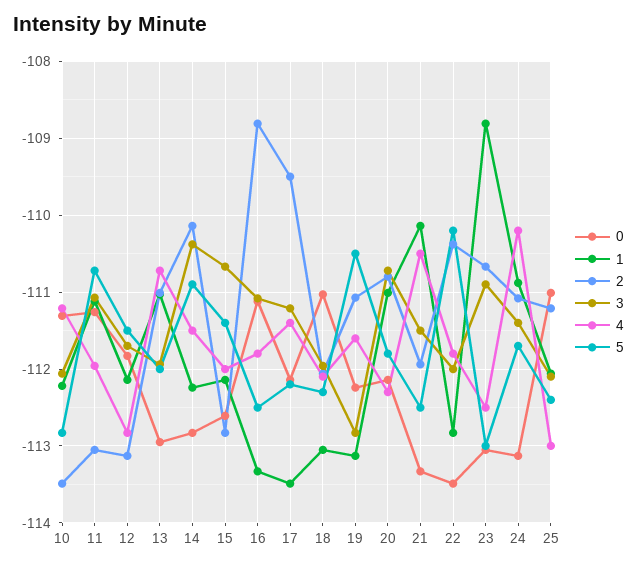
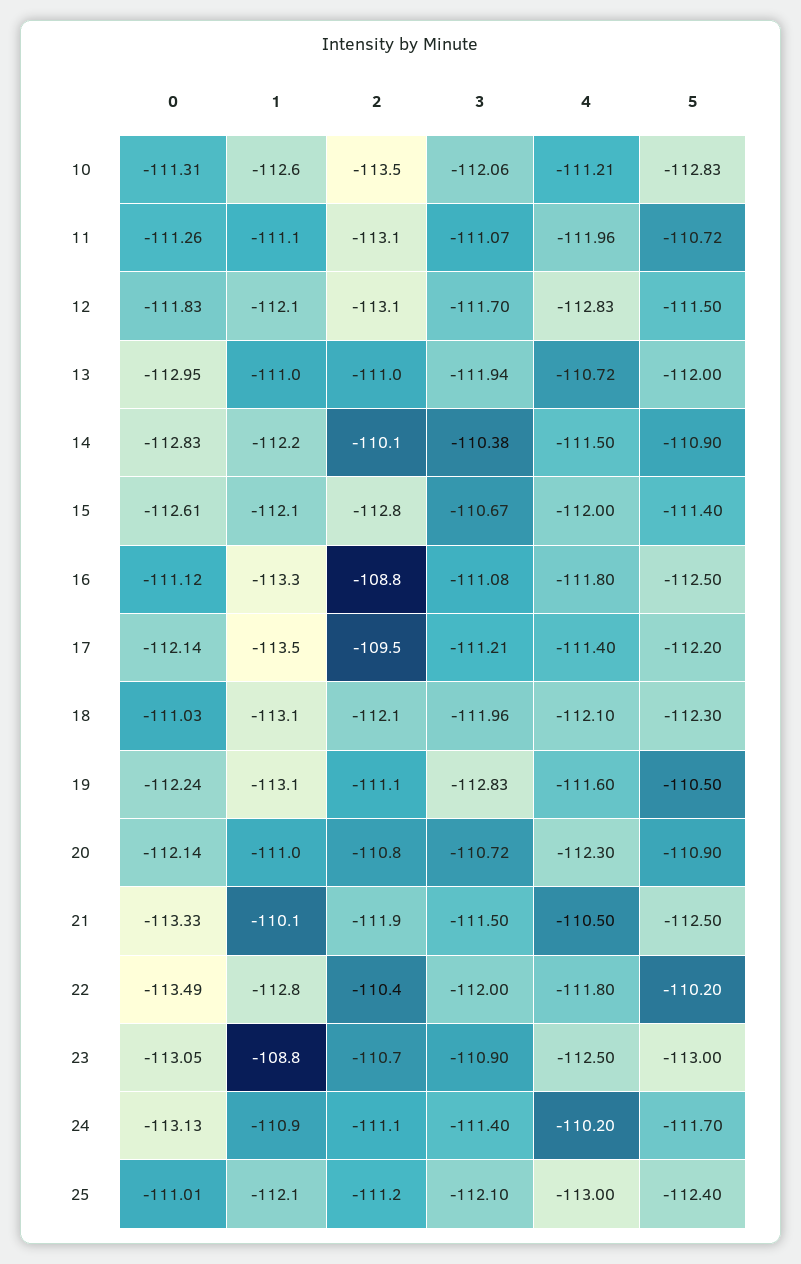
1, 10: -112.2 -> -112.6
5, 20: -111.8 -> -110.9

